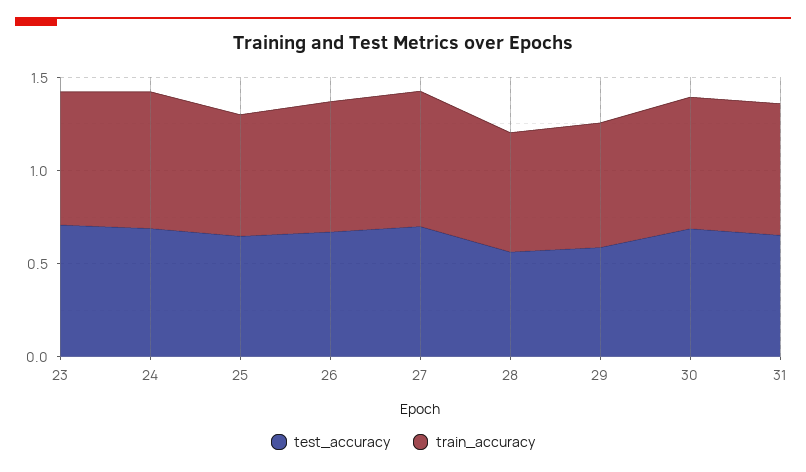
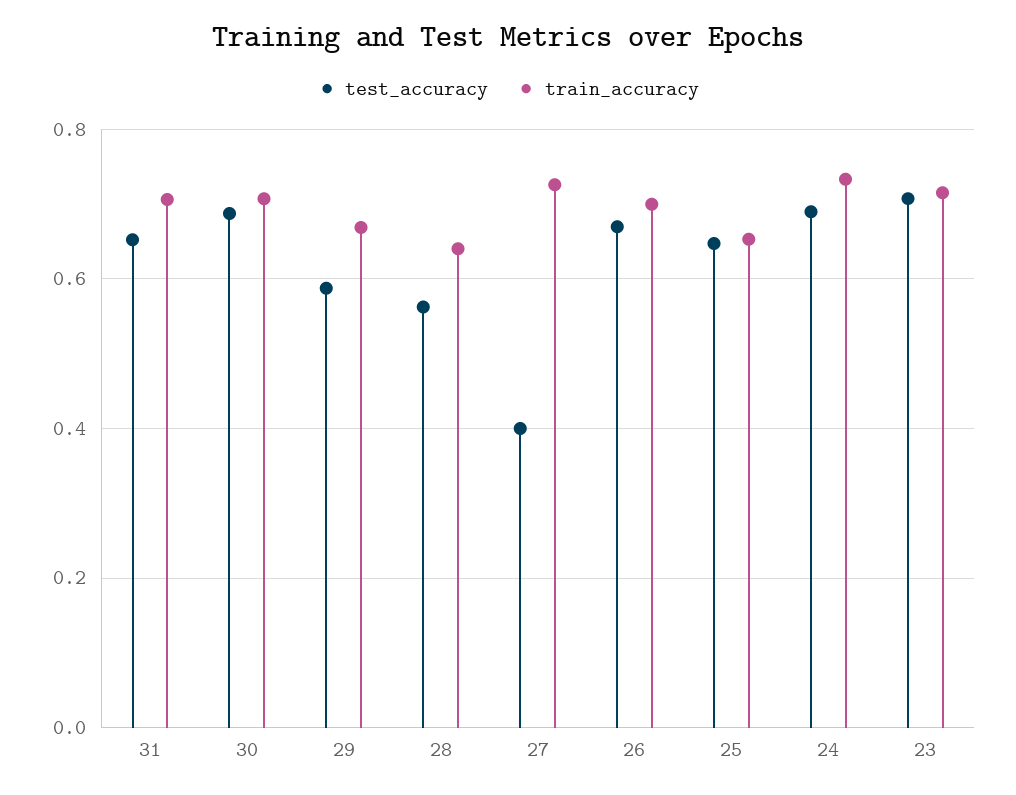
test_accuracy, 27: 0.7 -> 0.4

